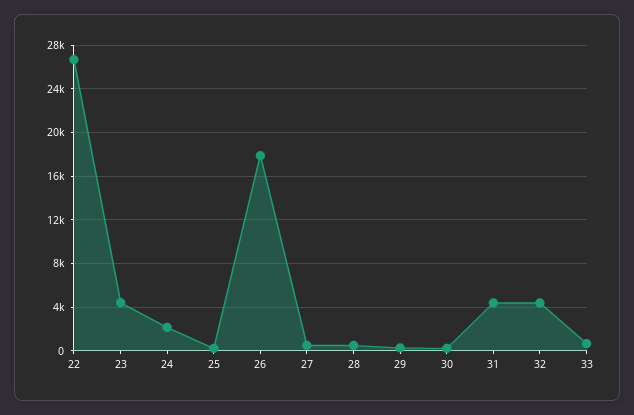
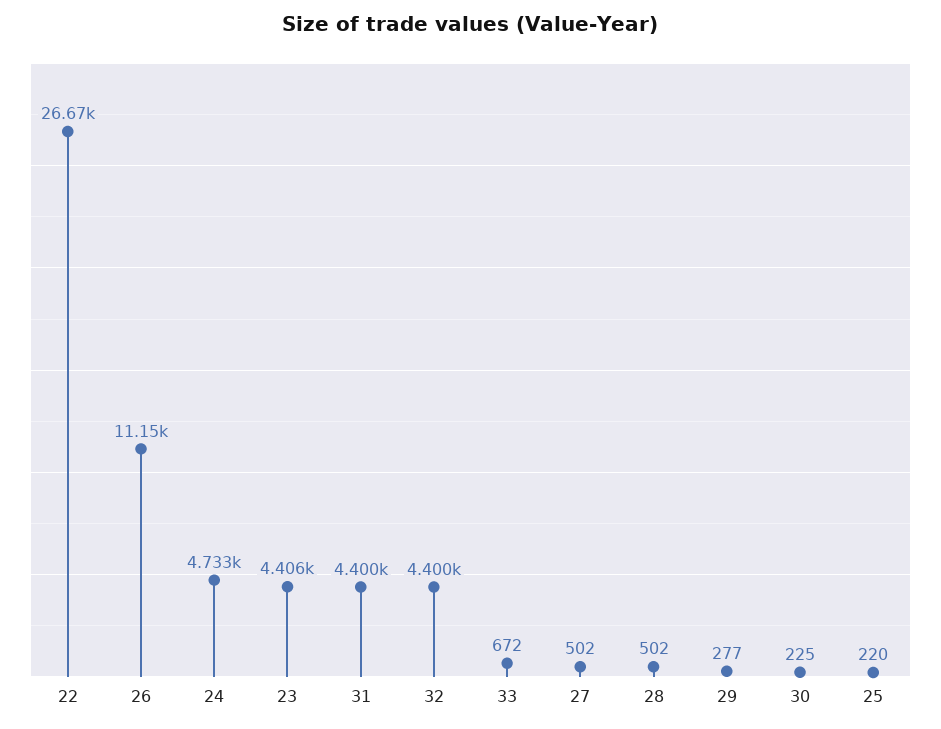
24: 2000 -> 4733
26: 18000 -> 11150

